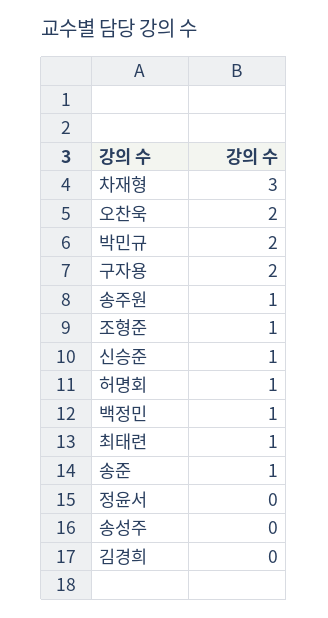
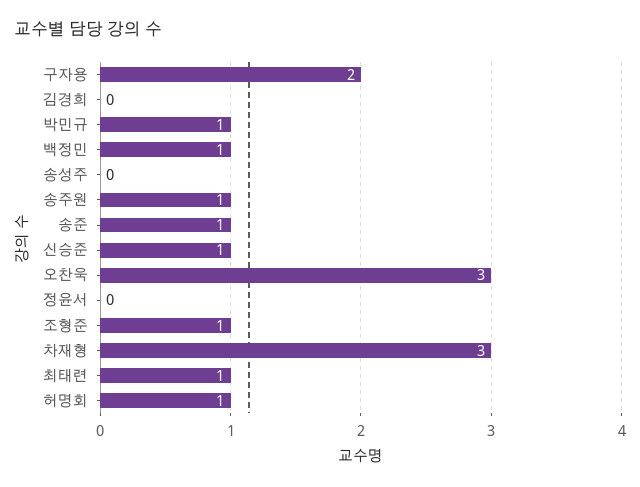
오찬욱: 2 -> 3
박민규: 2 -> 1

